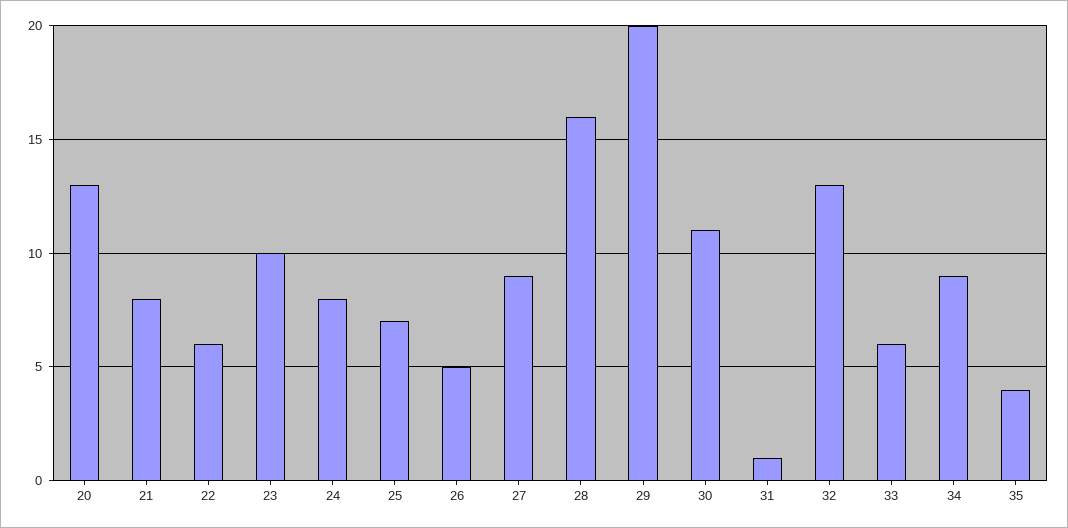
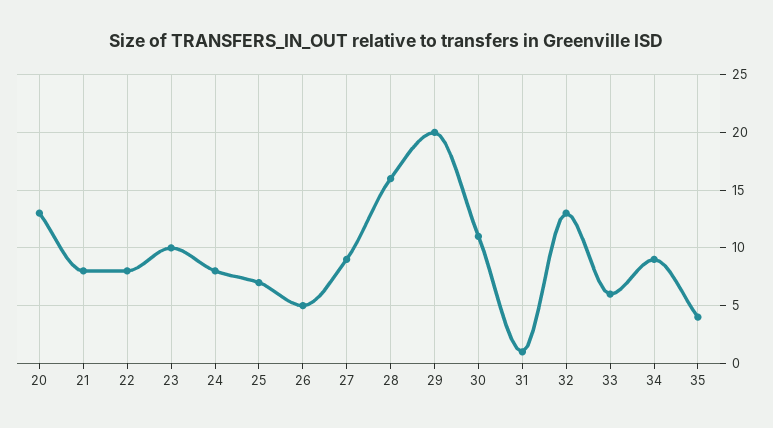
22: 6 -> 8

